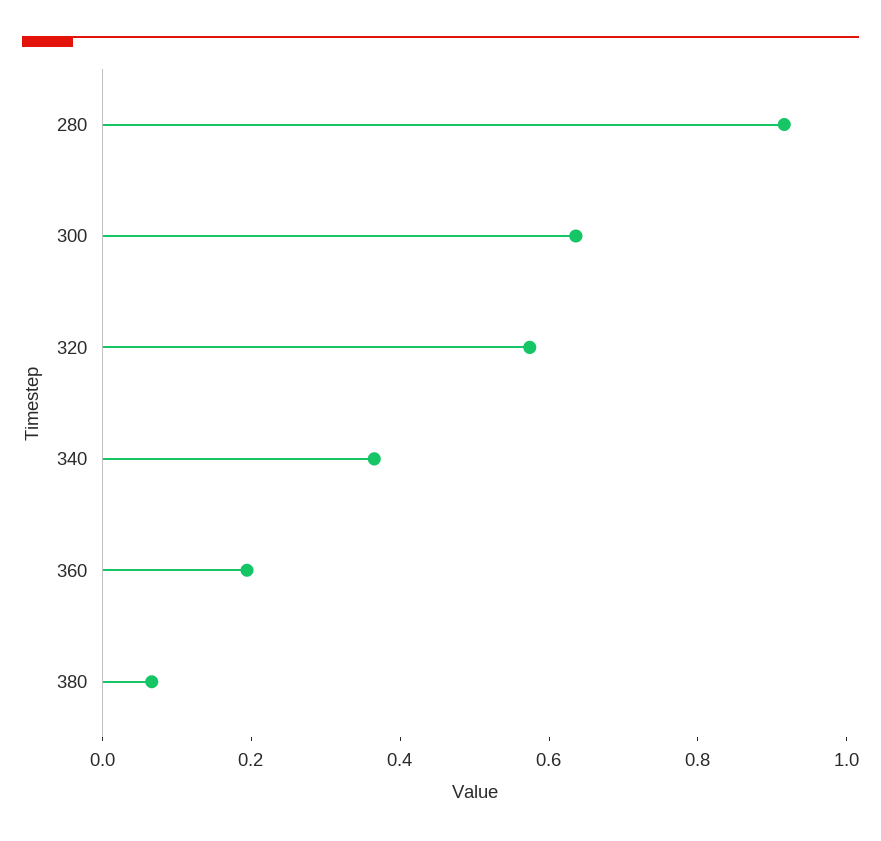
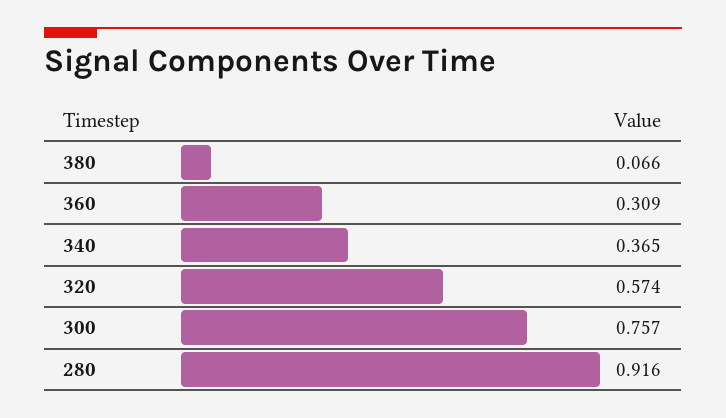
300: 0.65 -> 0.757
360: 0.2 -> 0.309

